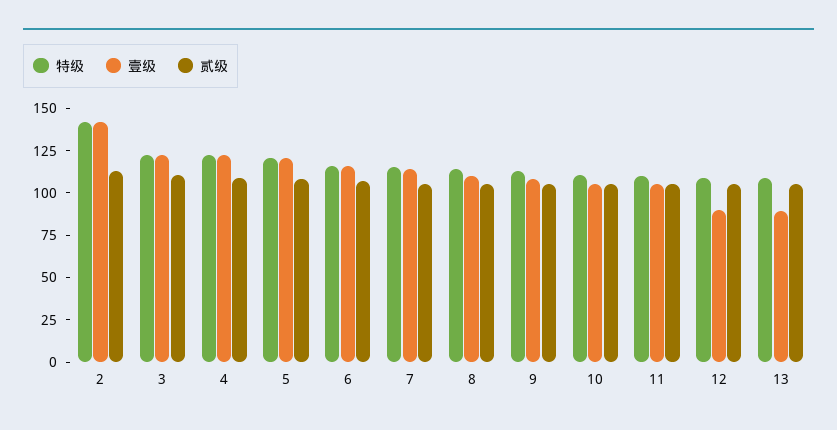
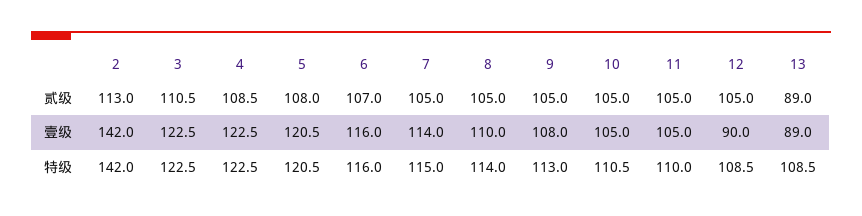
贰级, 13: 105 -> 89

